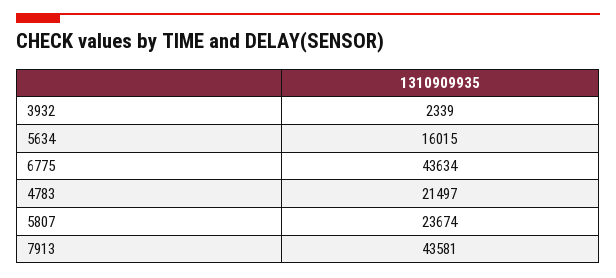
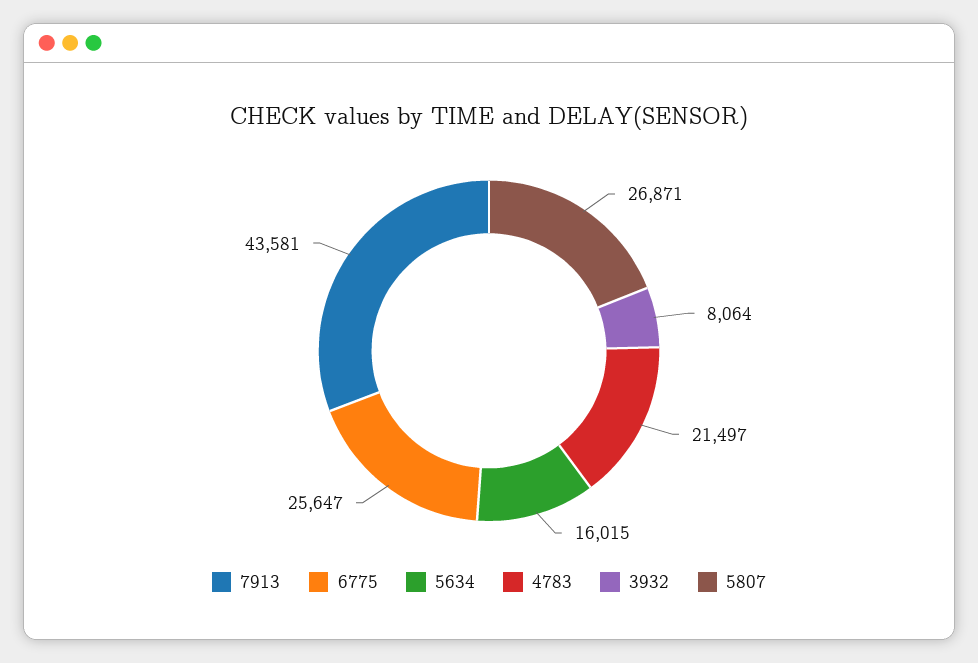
3932: 2339 -> 8064
6775: 43634 -> 25647
5807: 23674 -> 26871

